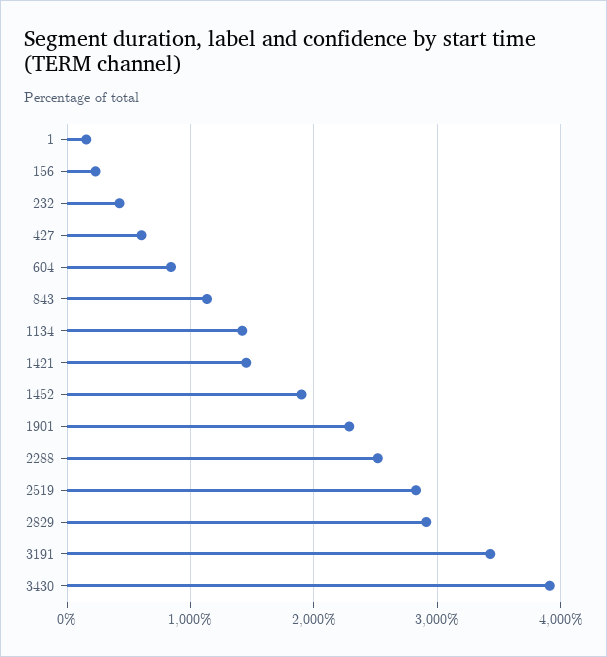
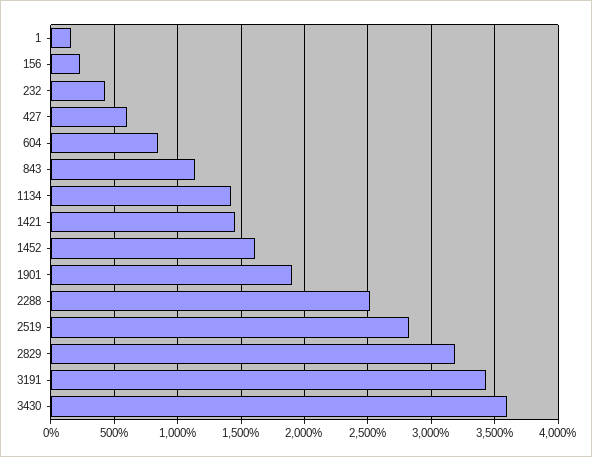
1452: 1900 -> 1600
1901: 2300 -> 1900
2829: 2900 -> 3200
3430: 3900 -> 3600

